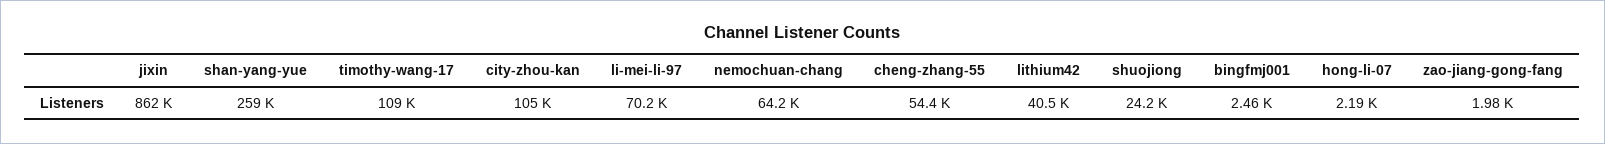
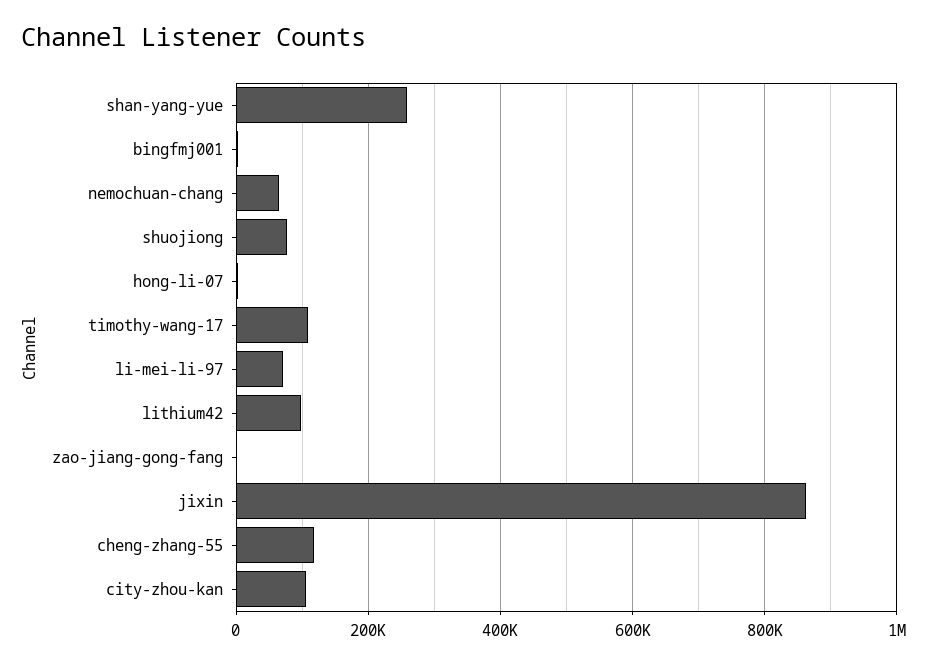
cheng-zhang-55: 54400 -> 120000
lithium42: 40500 -> 100000
shuojiong: 24200 -> 80000

